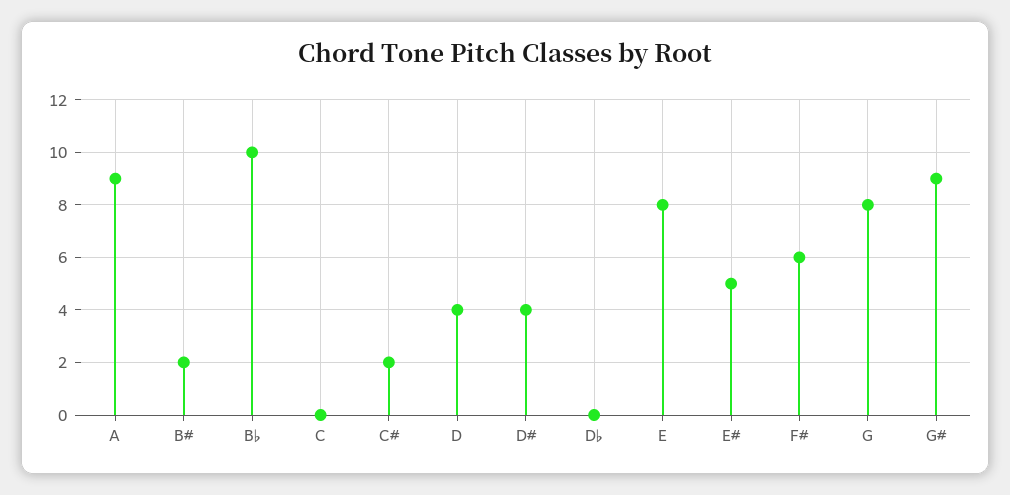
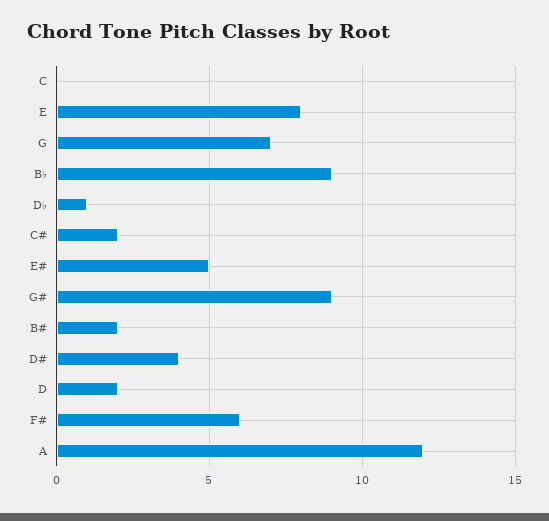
A: 9 -> 12
B♭: 10 -> 9
D: 4 -> 2
D♭: 0 -> 1
G: 8 -> 7

